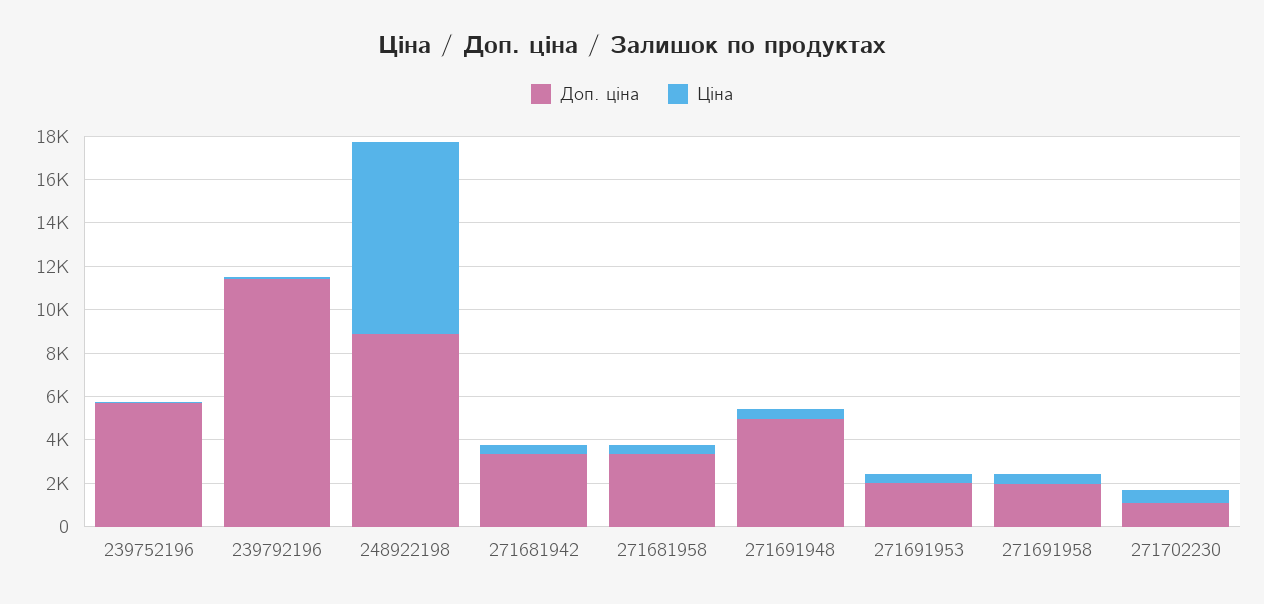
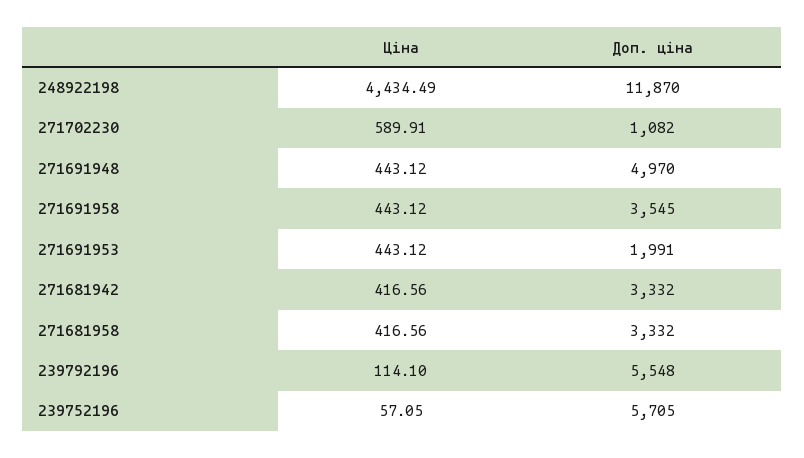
Доп. ціна, 239792196: 11500 -> 5548
Доп. ціна, 248922198: 9000 -> 11870
Ціна, 248922198: 9000 -> 4434.49
Доп. ціна, 271691958: 2000 -> 3545

